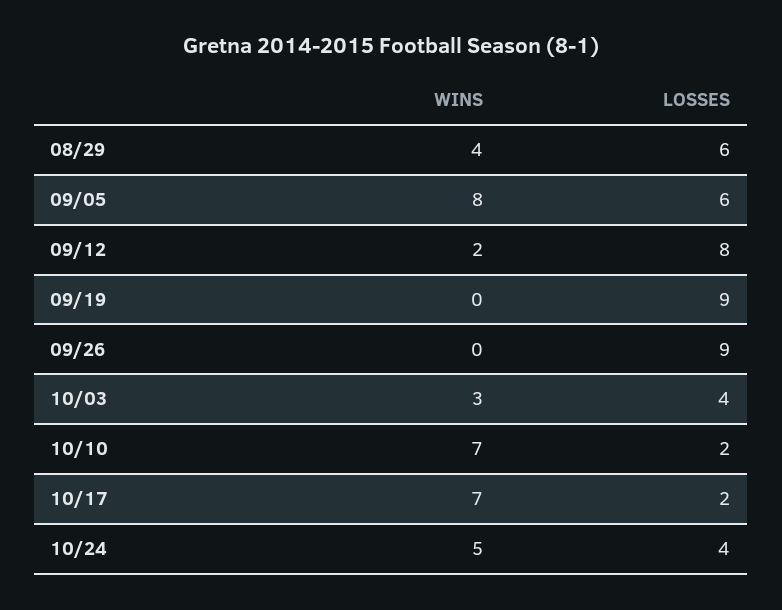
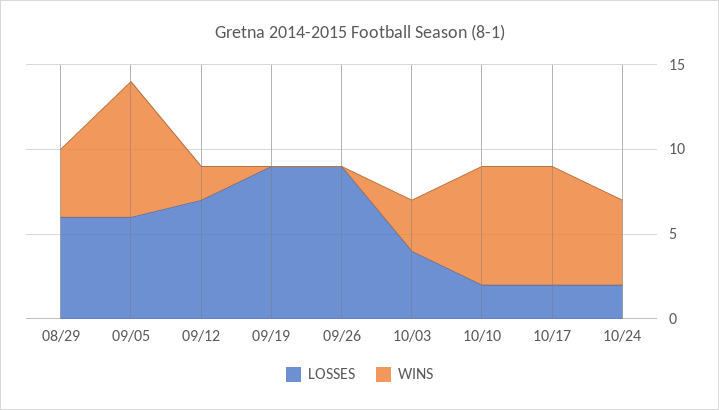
LOSSES, 09/12: 8 -> 7
LOSSES, 10/24: 4 -> 2

